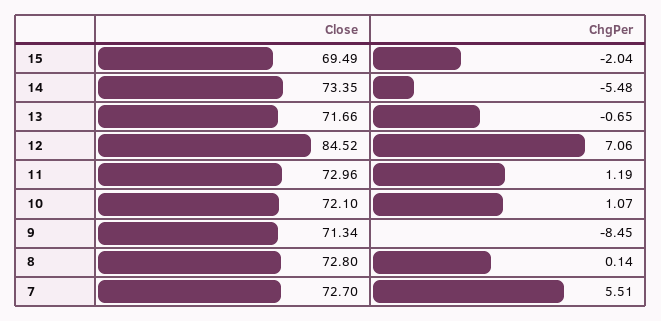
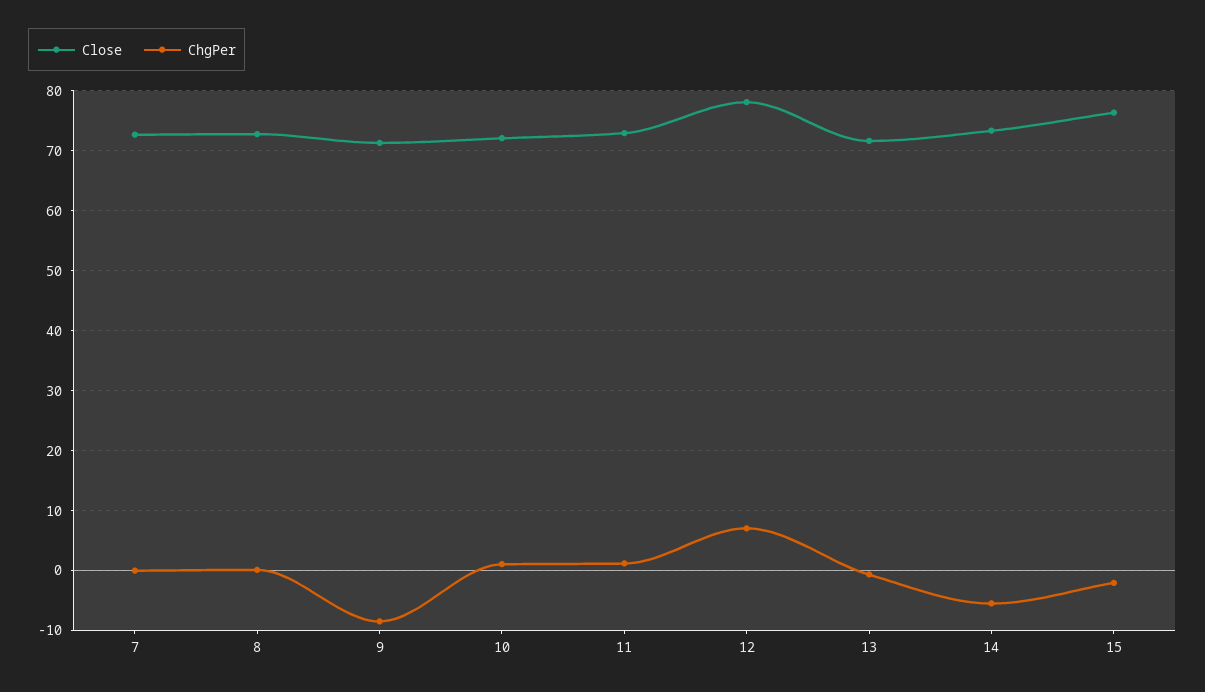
Close, 15: 69.49 -> 76
Close, 12: 84.52 -> 78
ChgPer, 7: 5.51 -> 0

